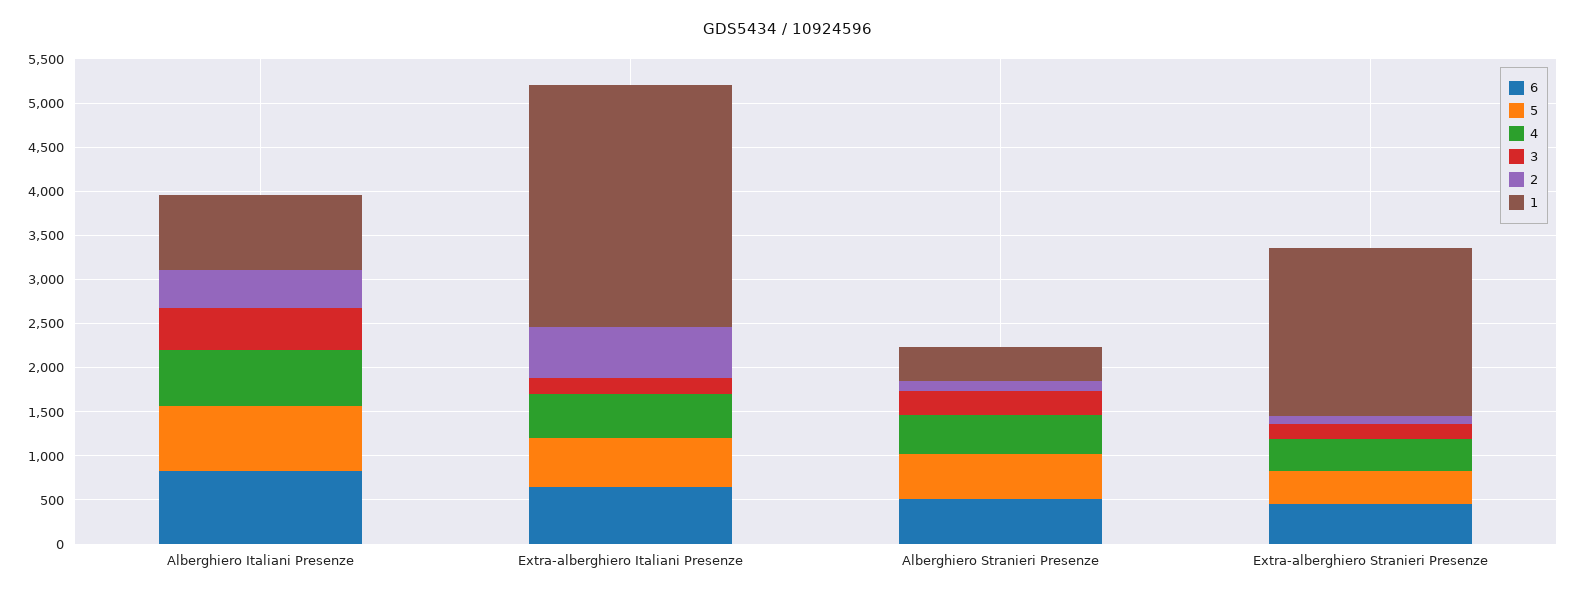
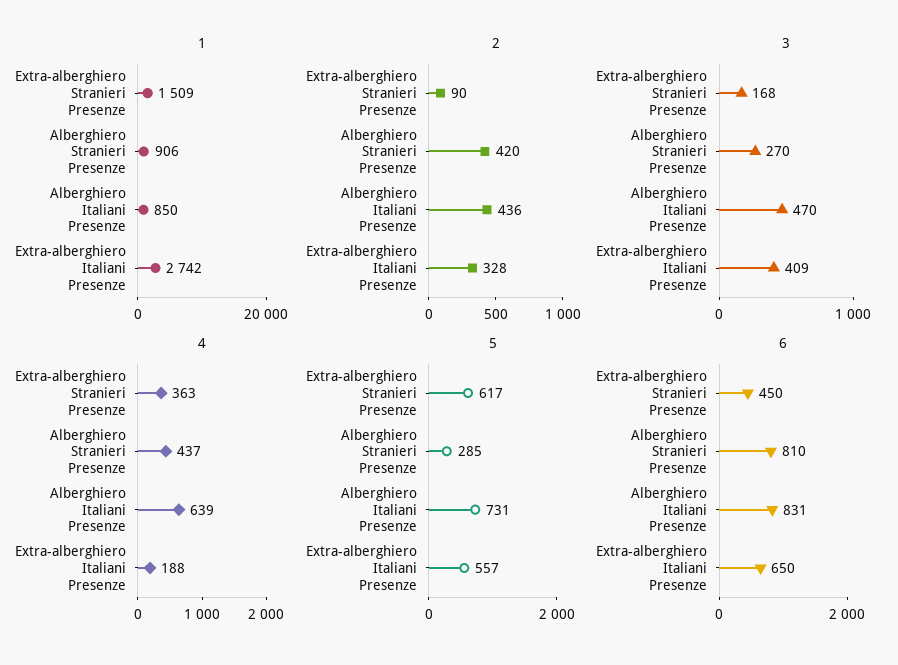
4, Extra-alberghiero Italiani Presenze: 500 -> 188
3, Extra-alberghiero Italiani Presenze: 200 -> 409
2, Extra-alberghiero Italiani Presenze: 600 -> 328
6, Alberghiero Stranieri Presenze: 500 -> 810
5, Alberghiero Stranieri Presenze: 500 -> 285
2, Alberghiero Stranieri Presenze: 100 -> 420
1, Alberghiero Stranieri Presenze: 400 -> 906
5, Extra-alberghiero Stranieri Presenze: 400 -> 617
1, Extra-alberghiero Stranieri Presenze: 1900 -> 1509

